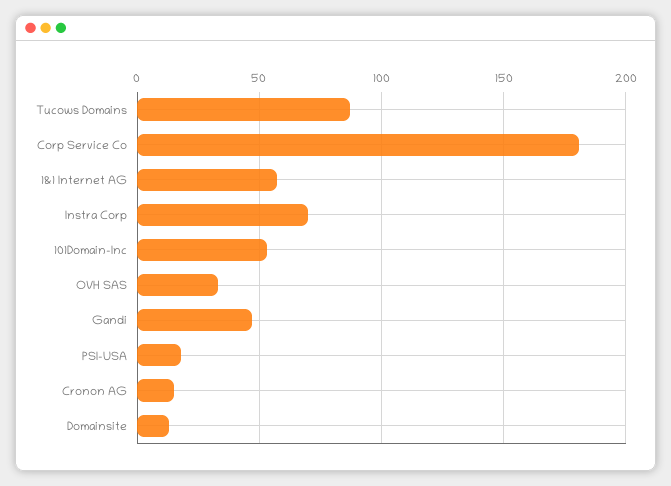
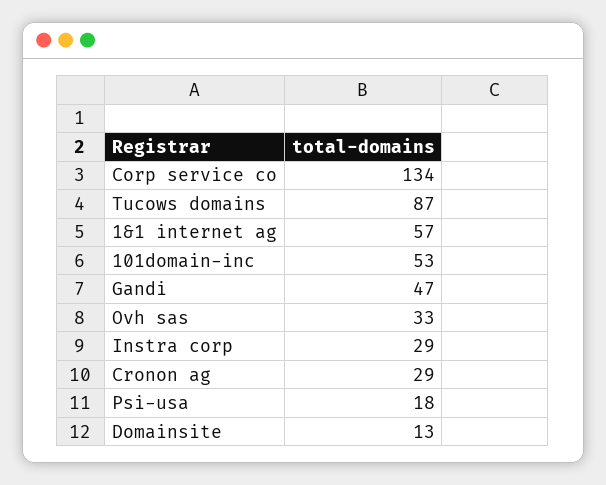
Corp Service Co: 180 -> 134
Instra Corp: 70 -> 29
Cronon AG: 15 -> 29

